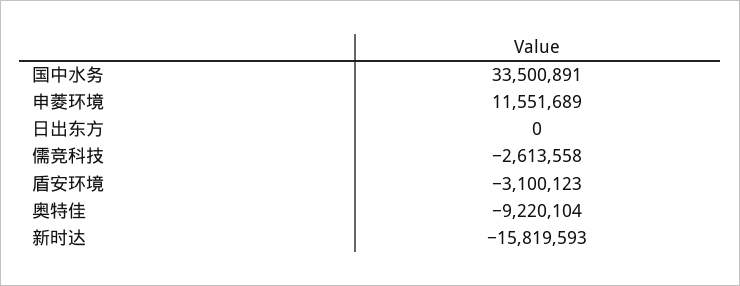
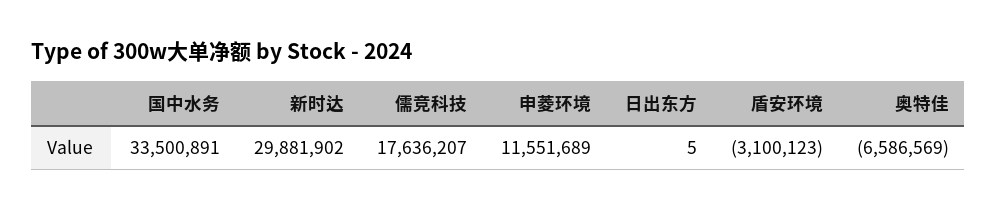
日出东方: 0 -> 5
儒竞科技: -2613558 -> 17636207
奥特佳: -9220104 -> -6586569
新时达: -15819593 -> 29881902

